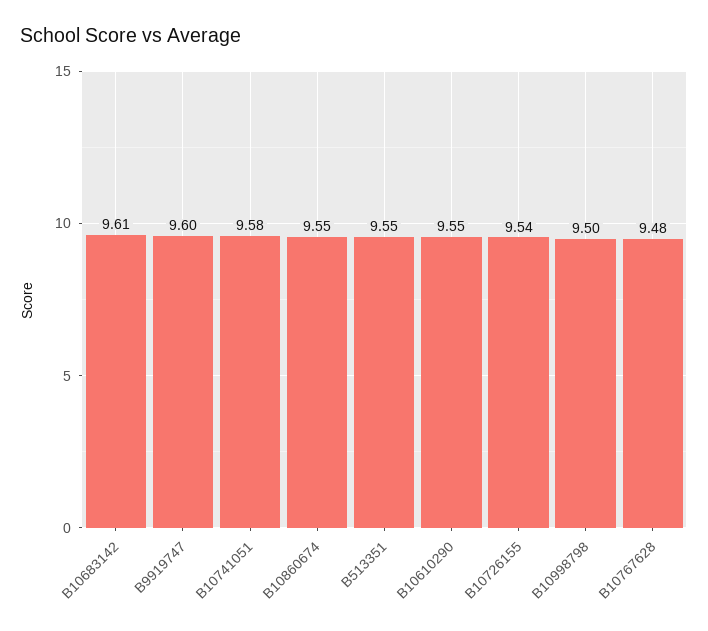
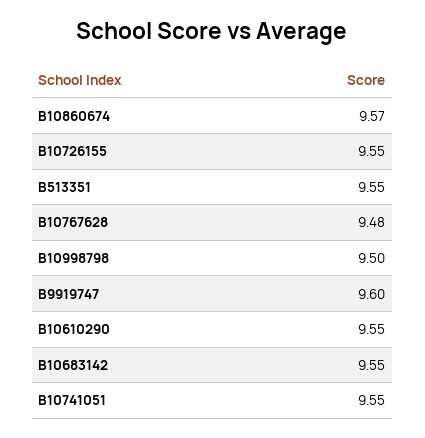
B10683142: 9.61 -> 9.55
B10741051: 9.58 -> 9.55
B10860674: 9.55 -> 9.57
B10726155: 9.54 -> 9.55

